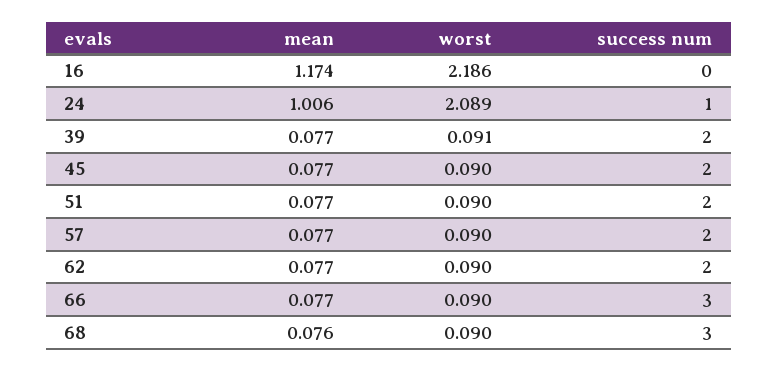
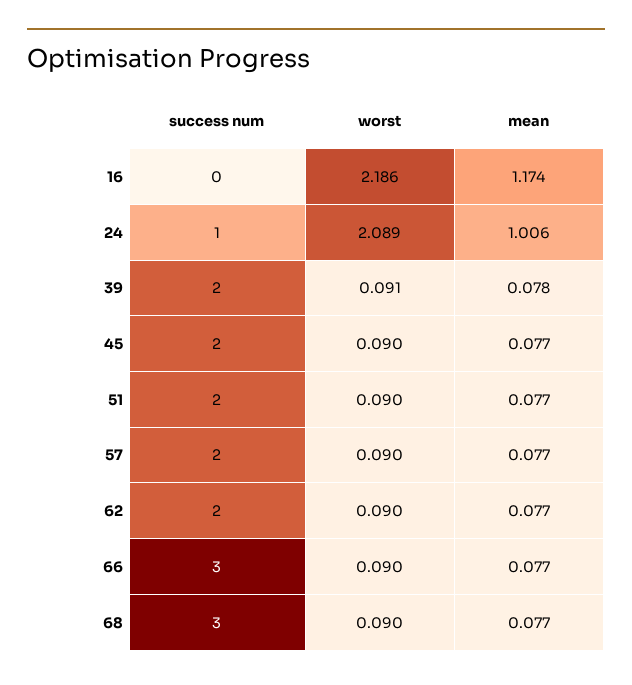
mean, 39: 0.077 -> 0.078
mean, 68: 0.076 -> 0.077

